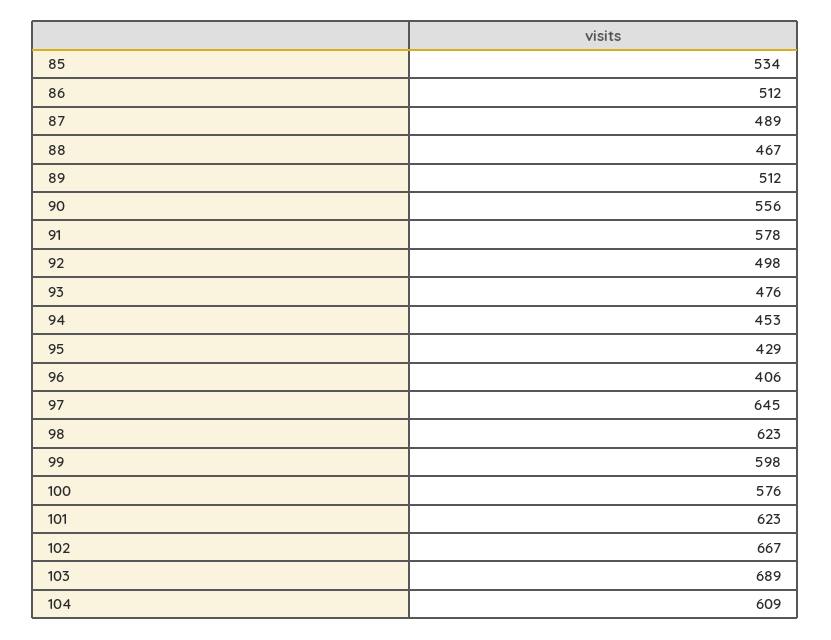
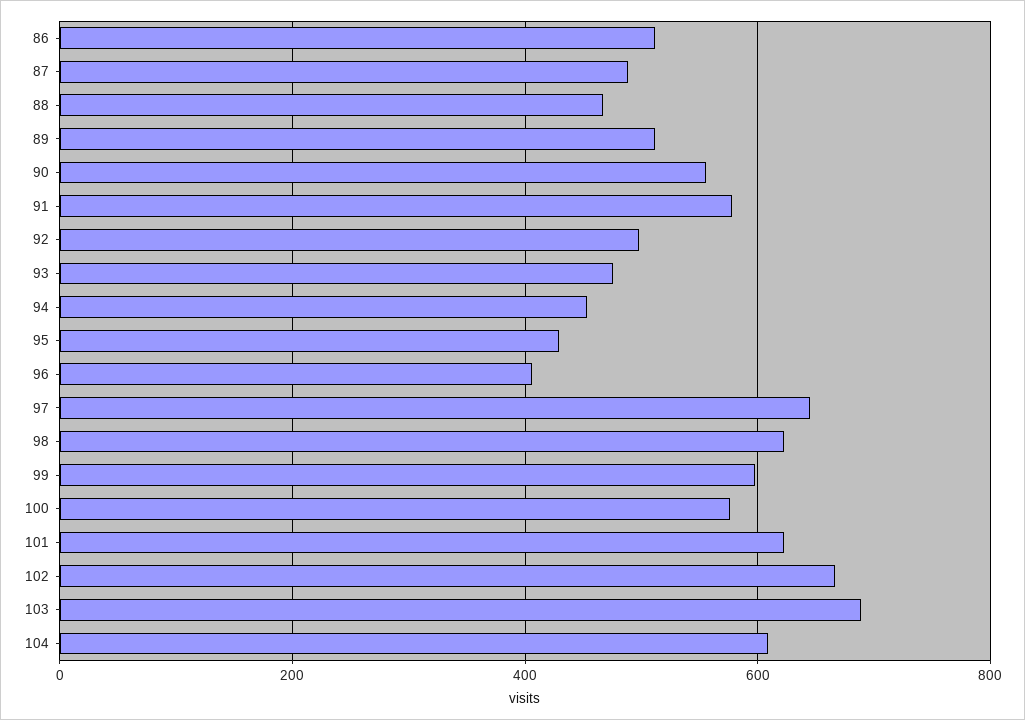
85: 534 -> none

